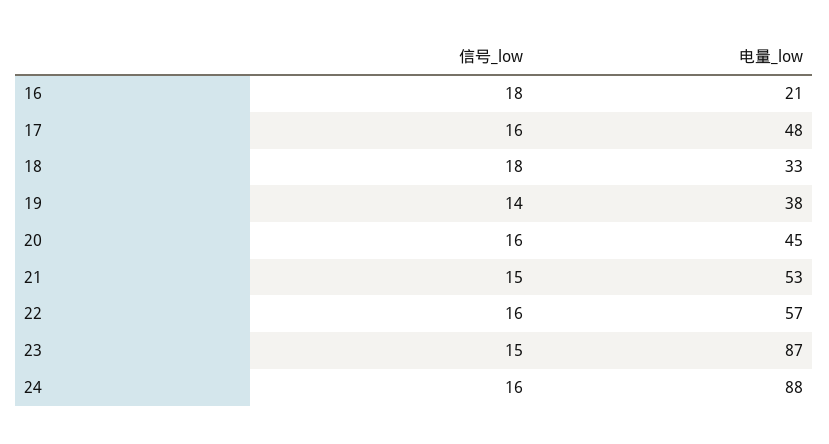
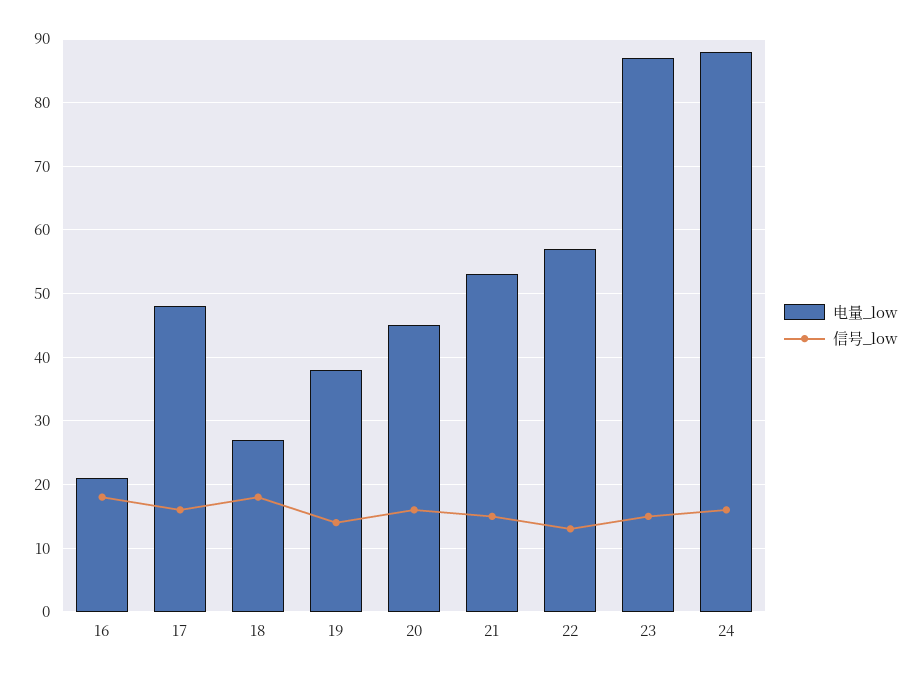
电量_low, 18: 33 -> 27
信号_low, 22: 16 -> 13

